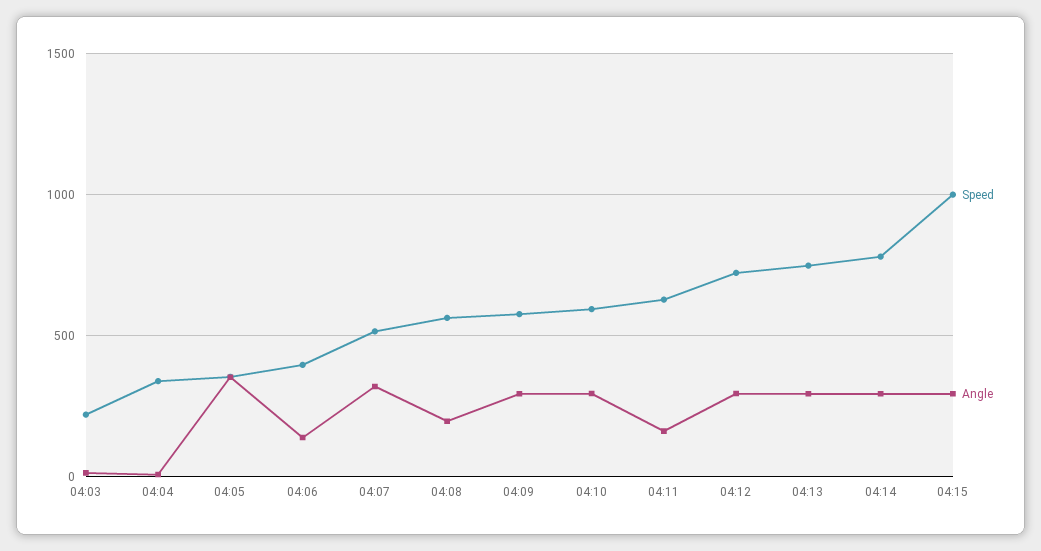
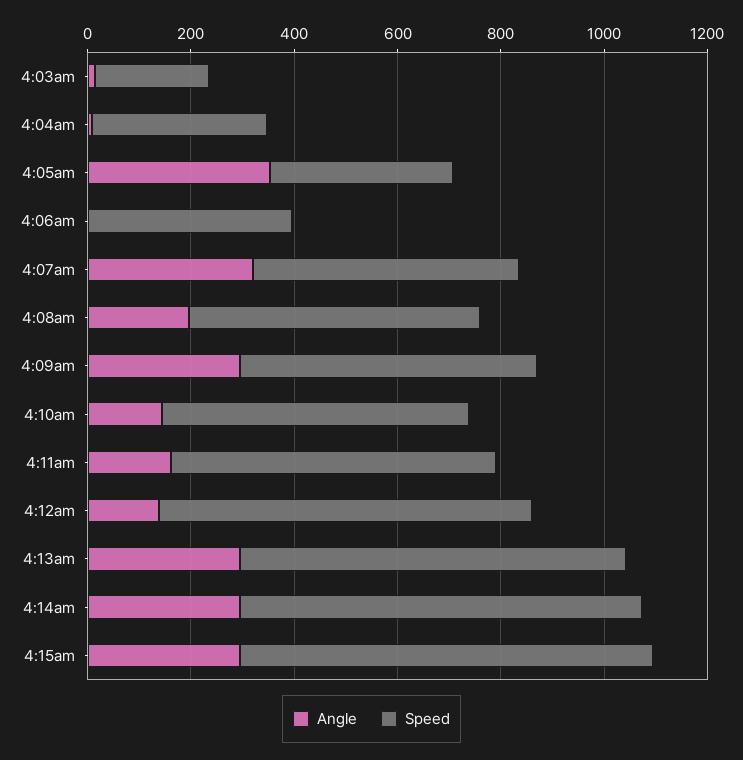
Angle, 04:06: 150 -> 0
Angle, 04:10: 300 -> 150
Angle, 04:12: 300 -> 150
Speed, 04:15: 1000 -> 800

